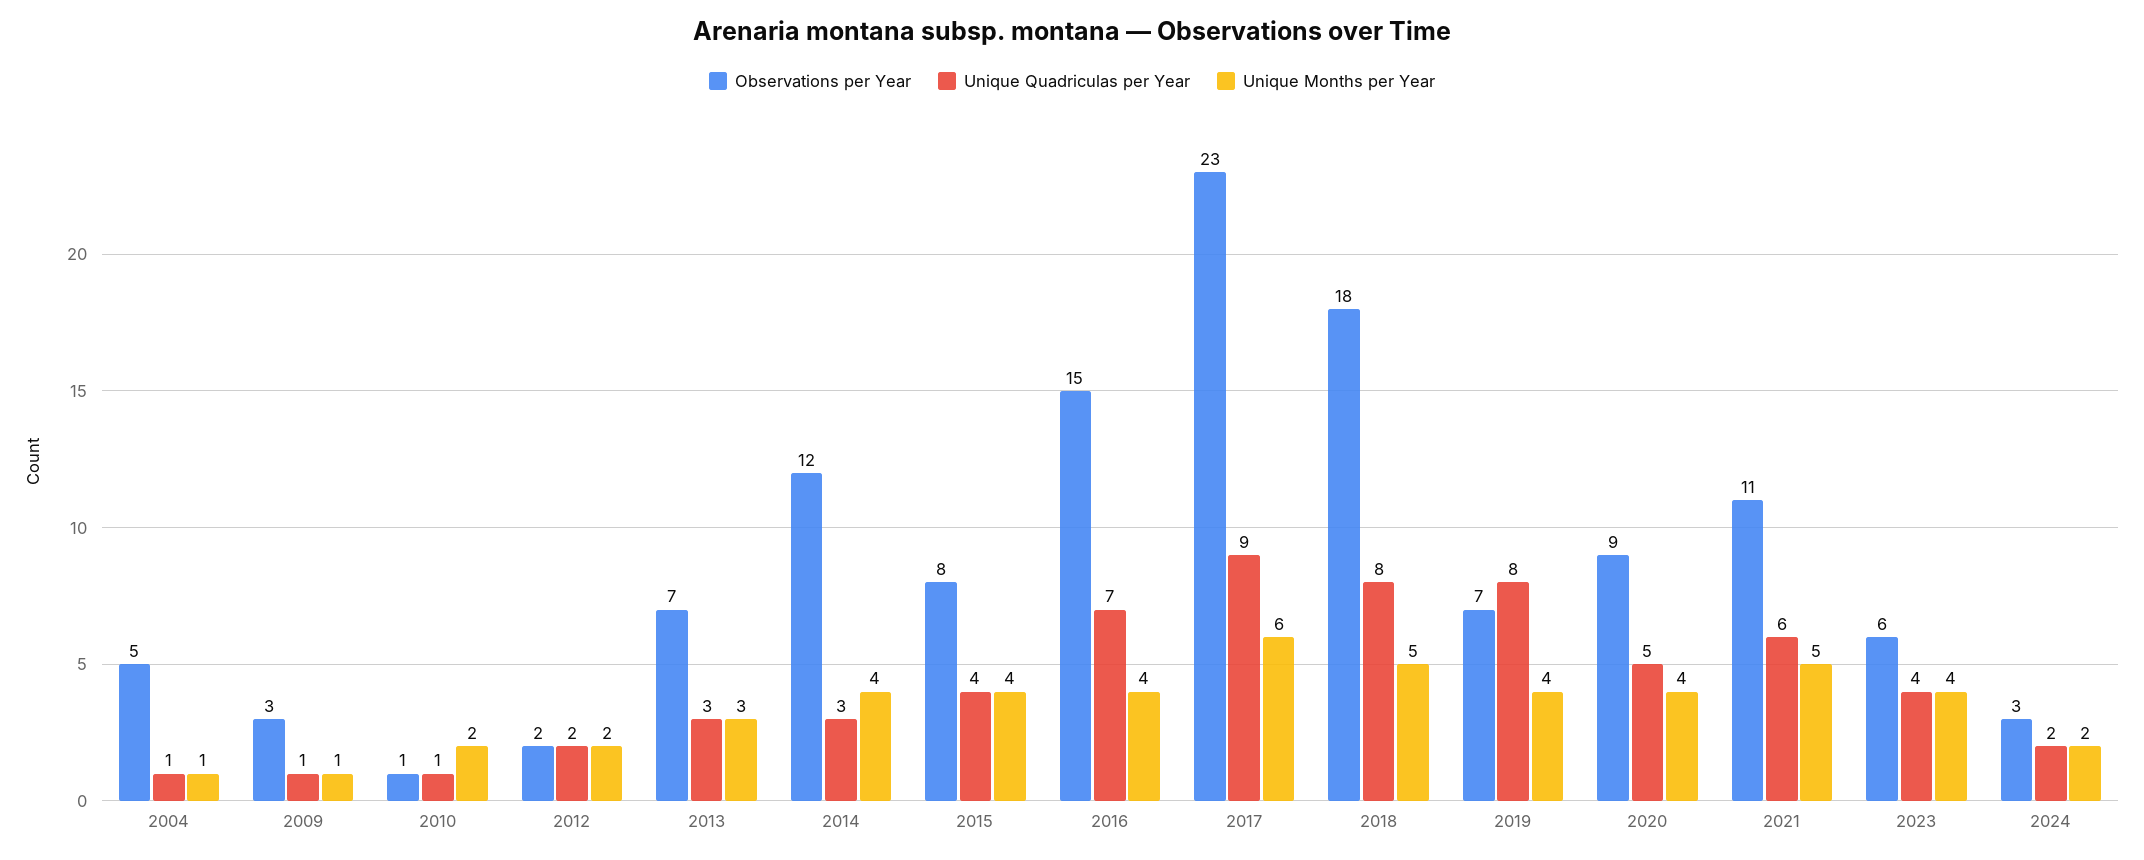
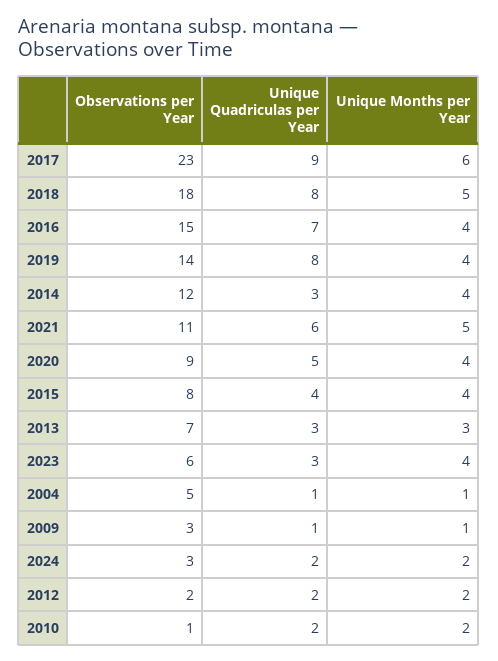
Unique Quadriculas per Year, 2010: 1 -> 2
Observations per Year, 2019: 7 -> 14
Unique Quadriculas per Year, 2023: 4 -> 3

